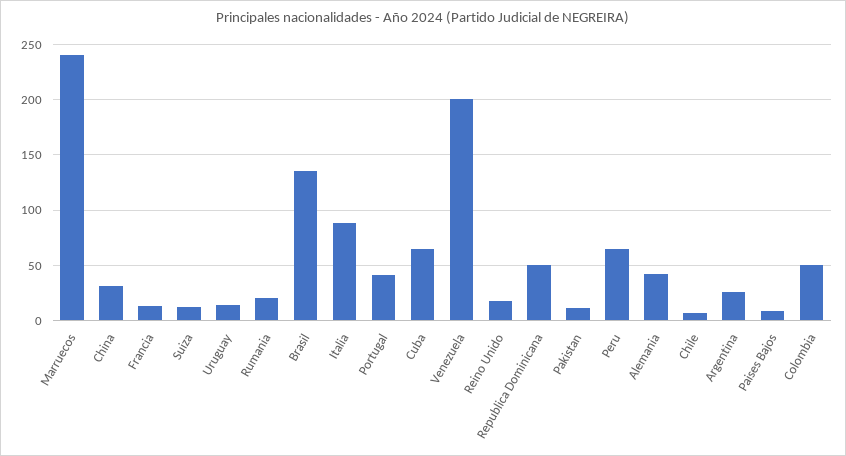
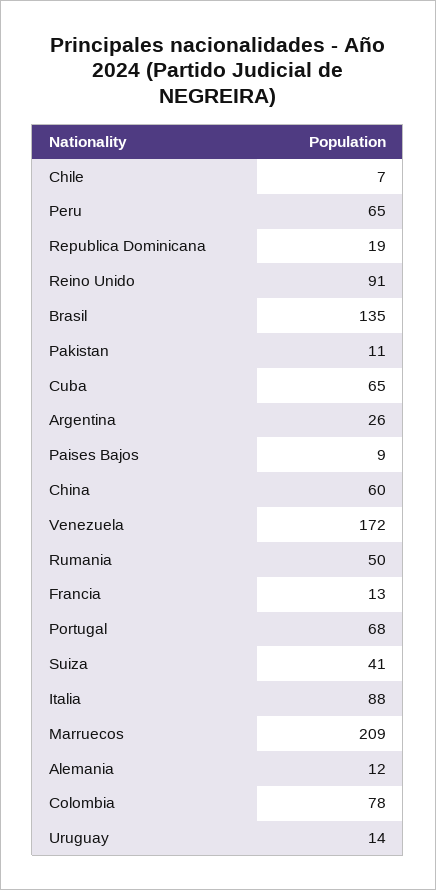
Marruecos: 240 -> 209
China: 30 -> 60
Suiza: 10 -> 41
Rumania: 20 -> 50
Portugal: 40 -> 68
Venezuela: 200 -> 172
Reino Unido: 20 -> 91
Republica Dominicana: 50 -> 19
Alemania: 40 -> 12
Colombia: 50 -> 78

